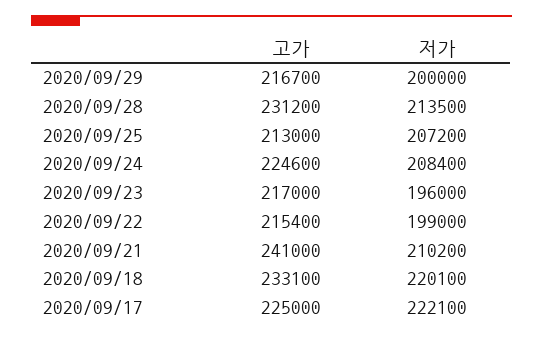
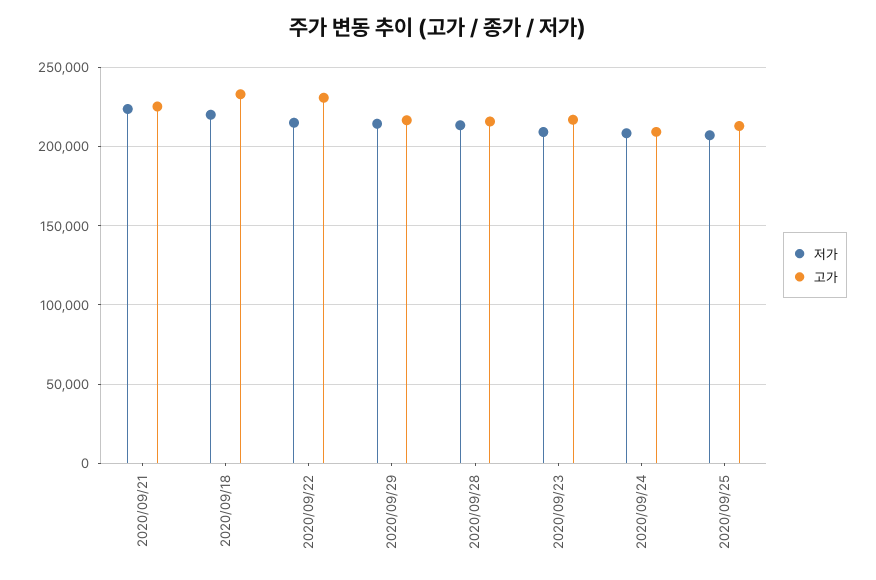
저가, 2020/09/29: 200000 -> 215000
고가, 2020/09/28: 231200 -> 215000
고가, 2020/09/24: 224600 -> 210000
저가, 2020/09/23: 196000 -> 210000
고가, 2020/09/22: 215400 -> 230000
저가, 2020/09/22: 199000 -> 215000
고가, 2020/09/21: 241000 -> 225000
저가, 2020/09/21: 210200 -> 225000
고가, 2020/09/17: 225000 -> none
저가, 2020/09/17: 222100 -> none

